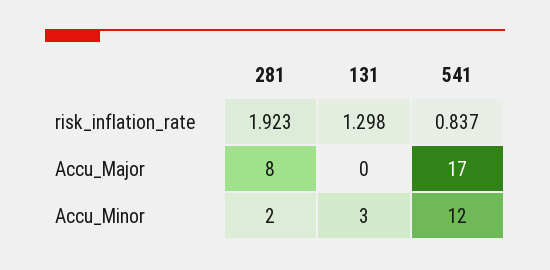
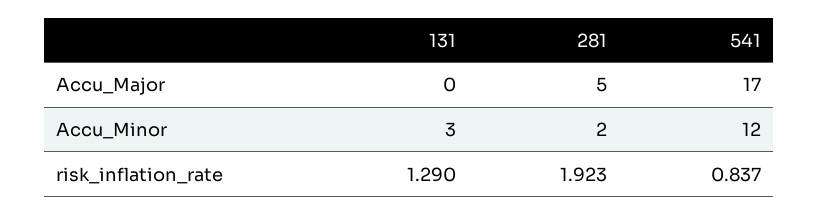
131, risk_inflation_rate: 1.298 -> 1.29
281, Accu_Major: 8 -> 5

